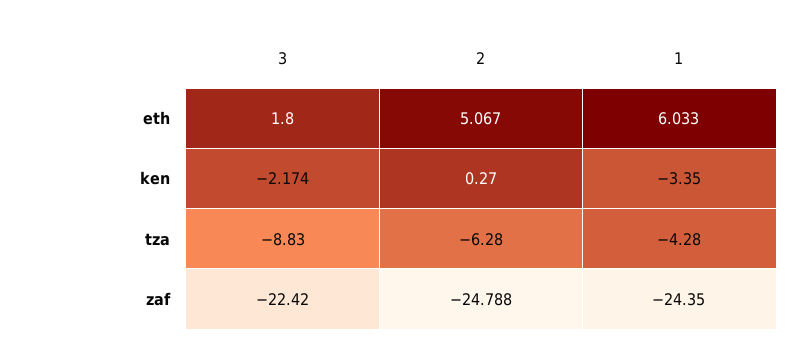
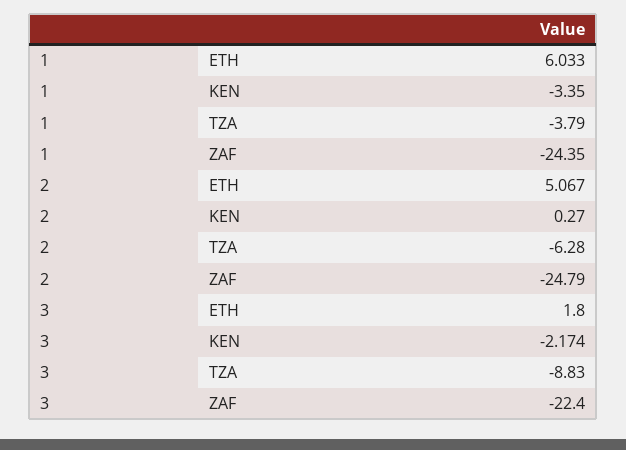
1, tza: -4.28 -> -3.79
3, zaf: -22.42 -> -22.4
2, zaf: -24.788 -> -24.79

